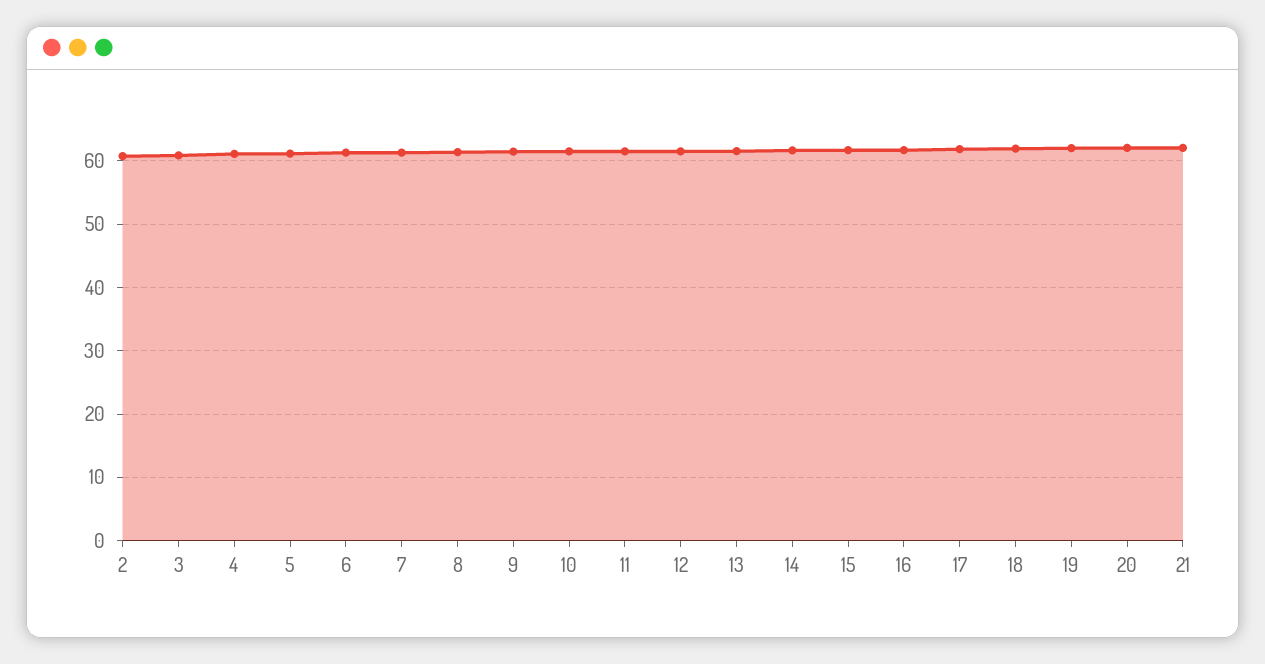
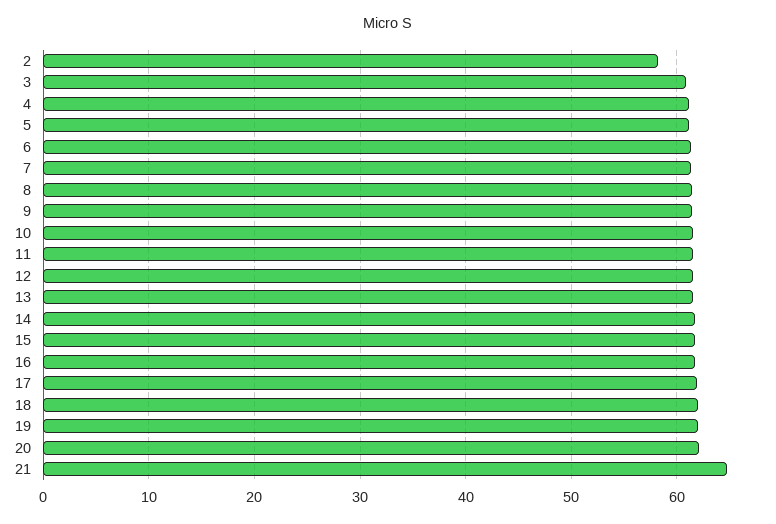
2: 61 -> 58
21: 62 -> 65

